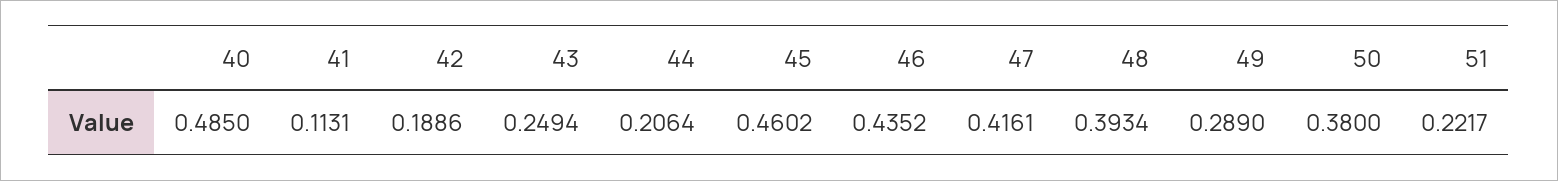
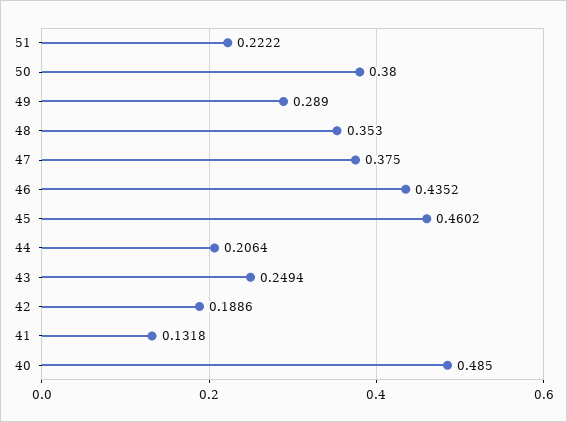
41: 0.1131 -> 0.1318
47: 0.4161 -> 0.375
48: 0.3934 -> 0.353
51: 0.2217 -> 0.2222

